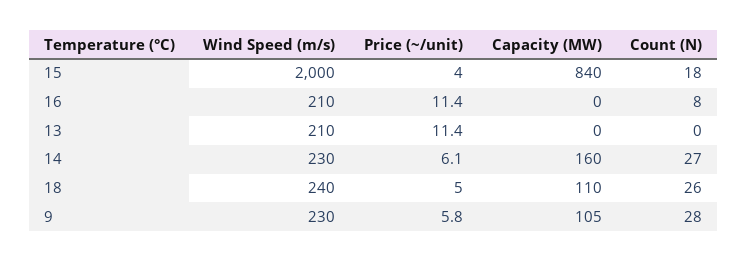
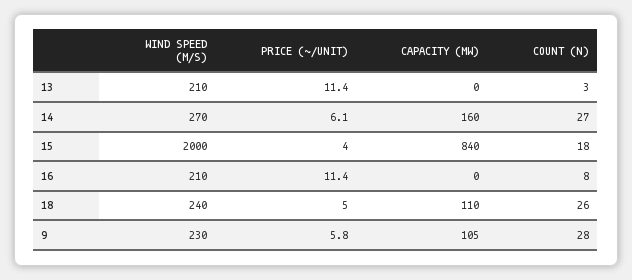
Count (N), 13: 0 -> 3
Wind Speed (m/s), 14: 230 -> 270

